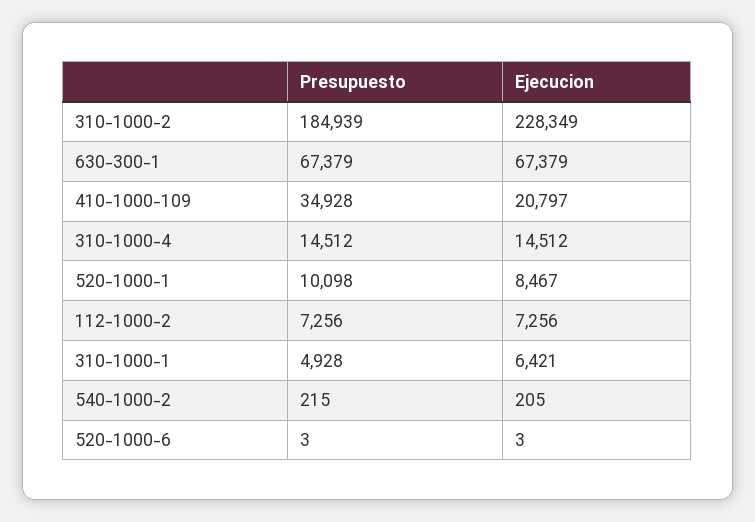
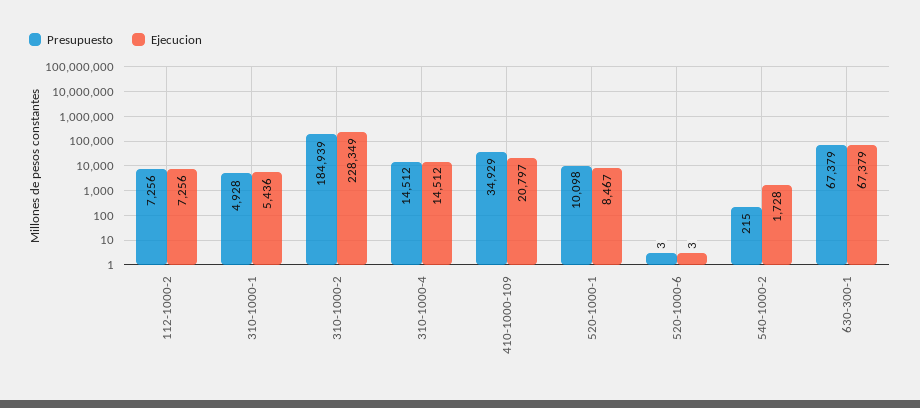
Presupuesto, 410-1000-109: 34928 -> 34929
Ejecucion, 310-1000-1: 6421 -> 5436
Ejecucion, 540-1000-2: 205 -> 1728

